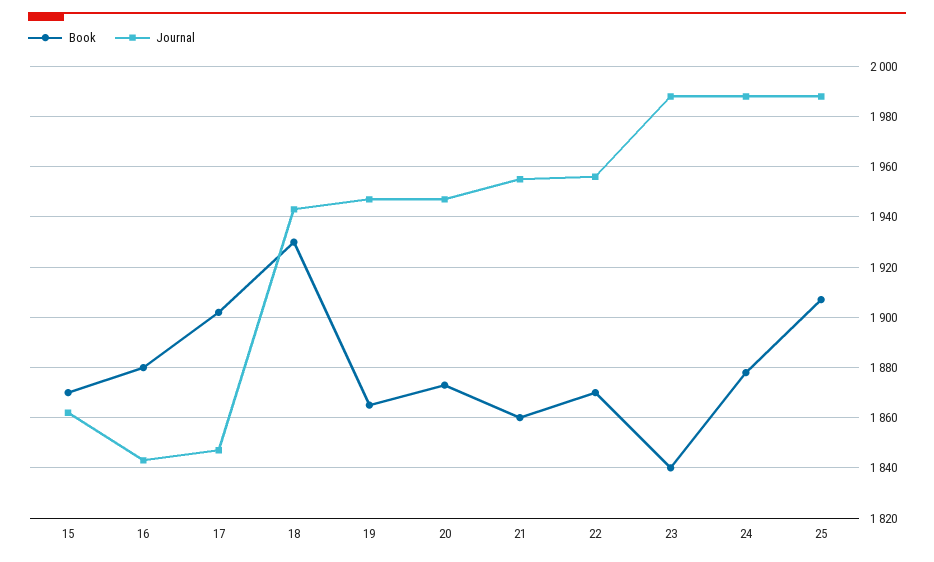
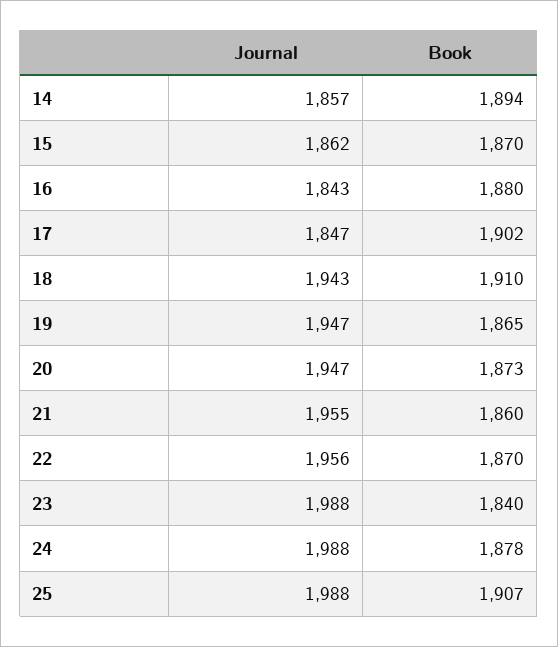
Book, 18: 1930 -> 1910
Journal, 14: none -> 1857
Book, 14: none -> 1894

